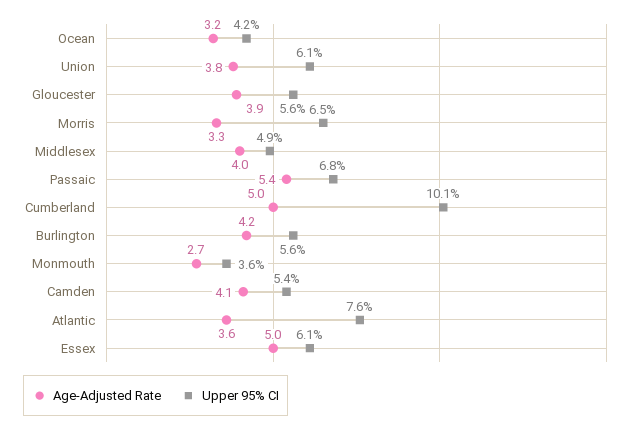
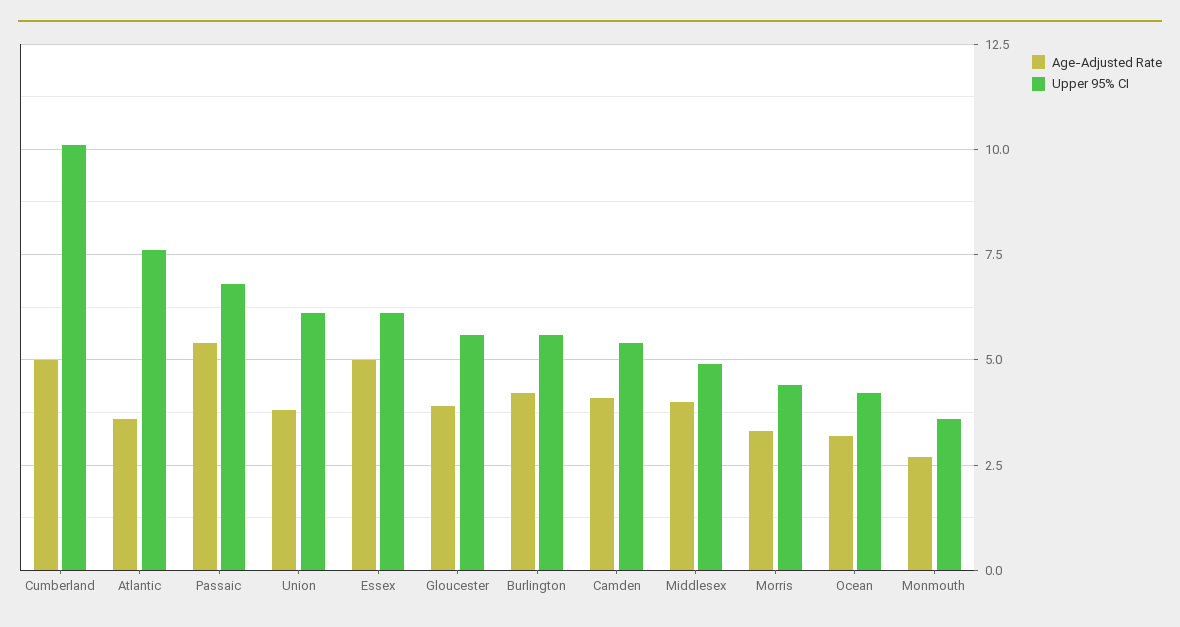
Upper 95% CI, Morris: 6.5 -> 4.5

